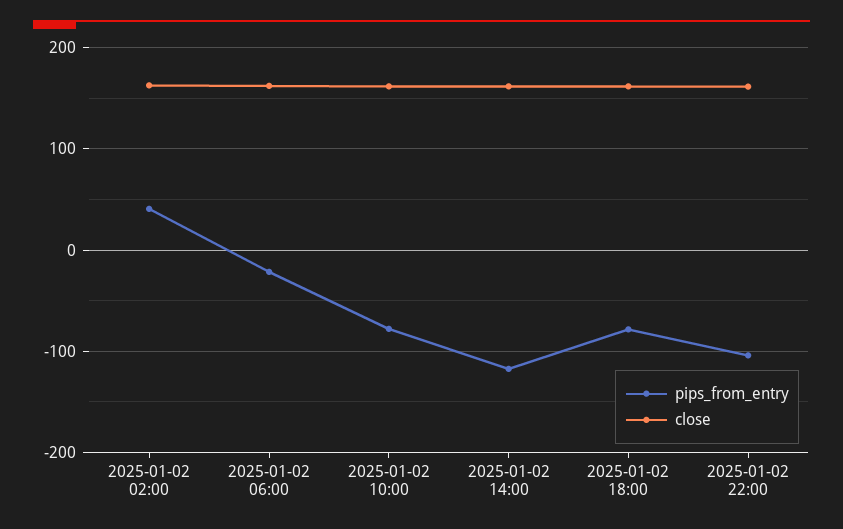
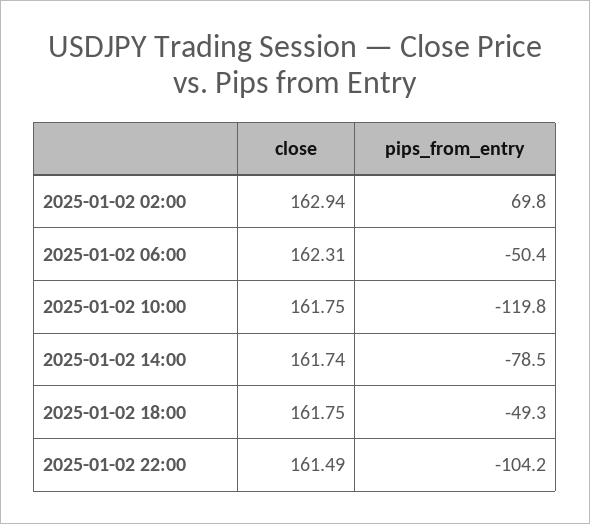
pips_from_entry, 2025-01-02 02:00: 40 -> 69.8
pips_from_entry, 2025-01-02 06:00: -20 -> -50.4
pips_from_entry, 2025-01-02 10:00: -80 -> -119.8
pips_from_entry, 2025-01-02 14:00: -120 -> -78.5
pips_from_entry, 2025-01-02 18:00: -80 -> -49.3

